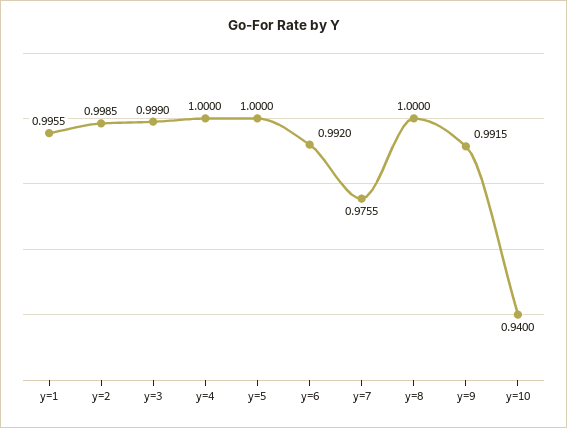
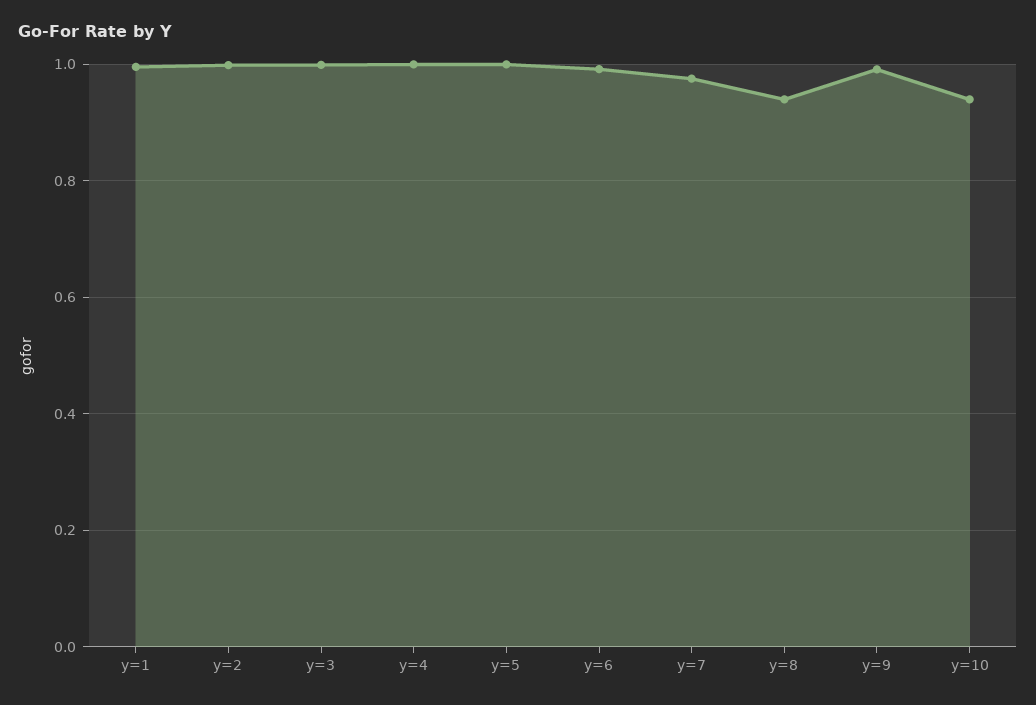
y=8: 1 -> 0.94

